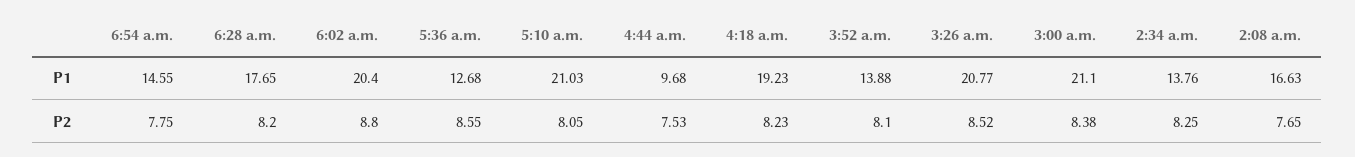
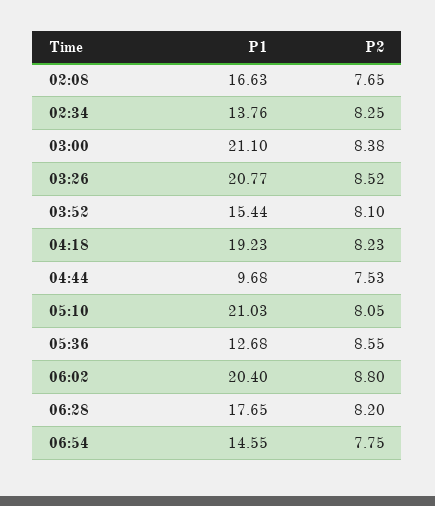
3:52 a.m., P1: 13.88 -> 15.44

